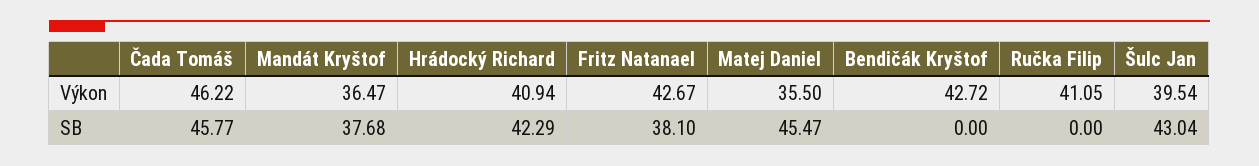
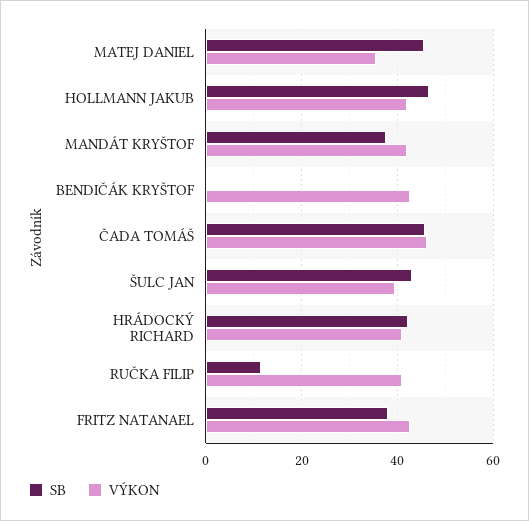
Výkon, Mandát Kryštof: 36.47 -> 42
SB, Ručka Filip: 0 -> 12
SB, HOLLMANN JAKUB: none -> 46
Výkon, HOLLMANN JAKUB: none -> 42

